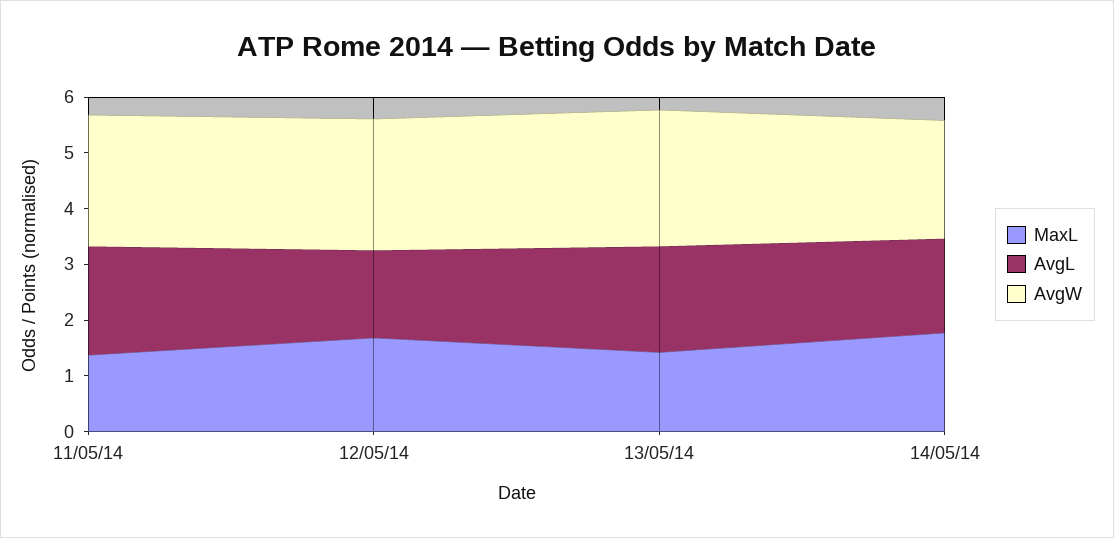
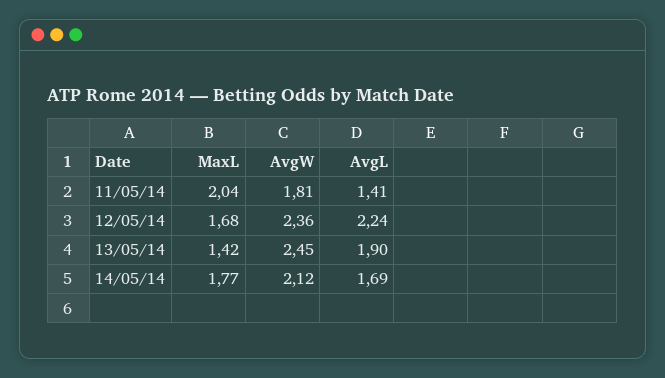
MaxL, 11/05/14: 1.4 -> 2.04
AvgL, 11/05/14: 2 -> 1.41
AvgW, 11/05/14: 2.4 -> 1.81
AvgL, 12/05/14: 1.6 -> 2.24

